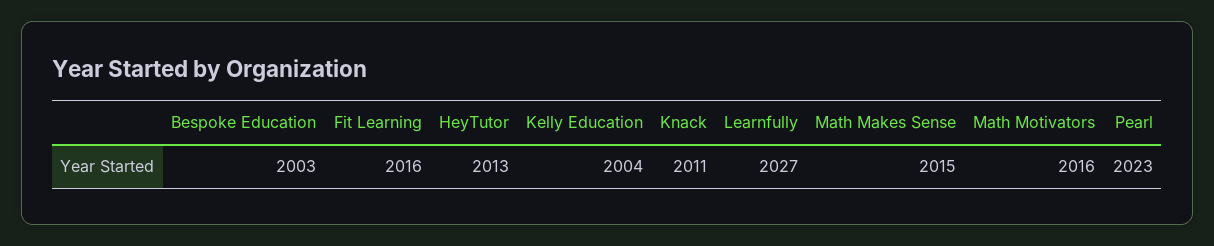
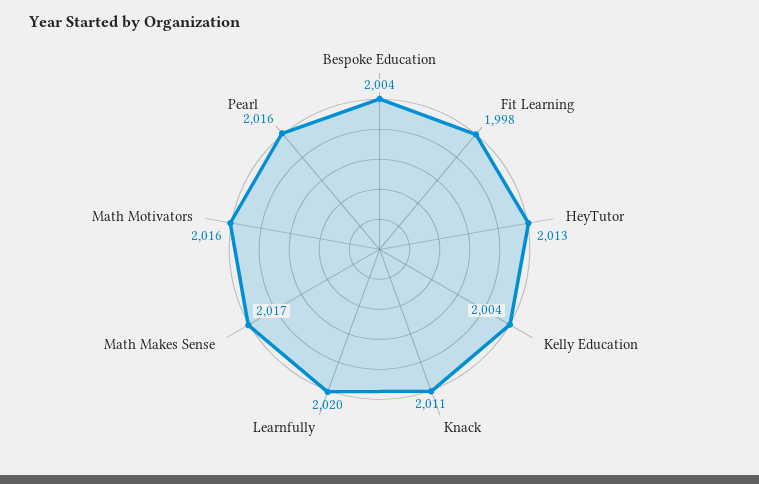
Bespoke Education: 2003 -> 2004
Fit Learning: 2016 -> 1998
Learnfully: 2027 -> 2020
Math Makes Sense: 2015 -> 2017
Pearl: 2023 -> 2016

